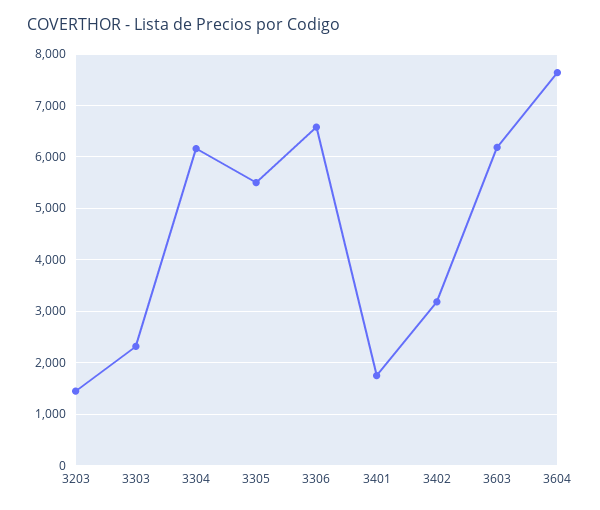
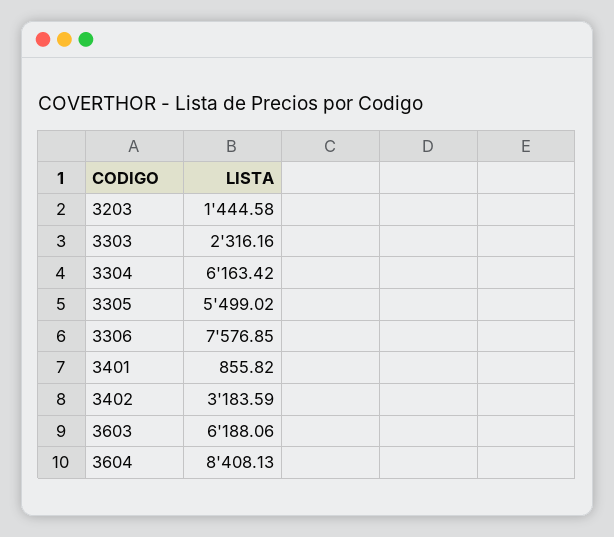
3306: 6600 -> 7576.85
3401: 1800 -> 855.82
3604: 7600 -> 8408.13

